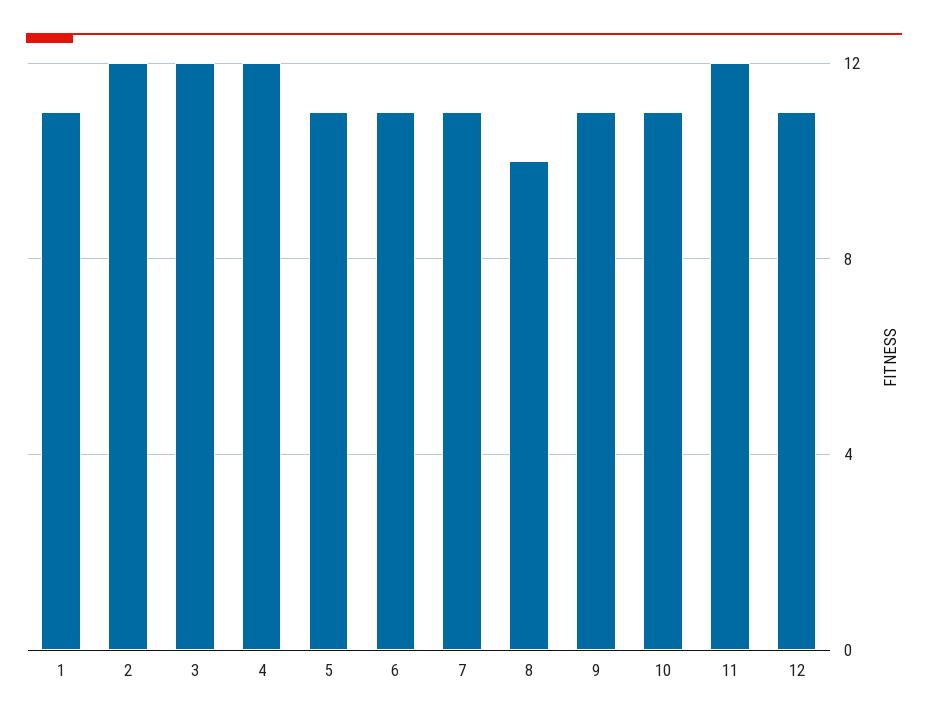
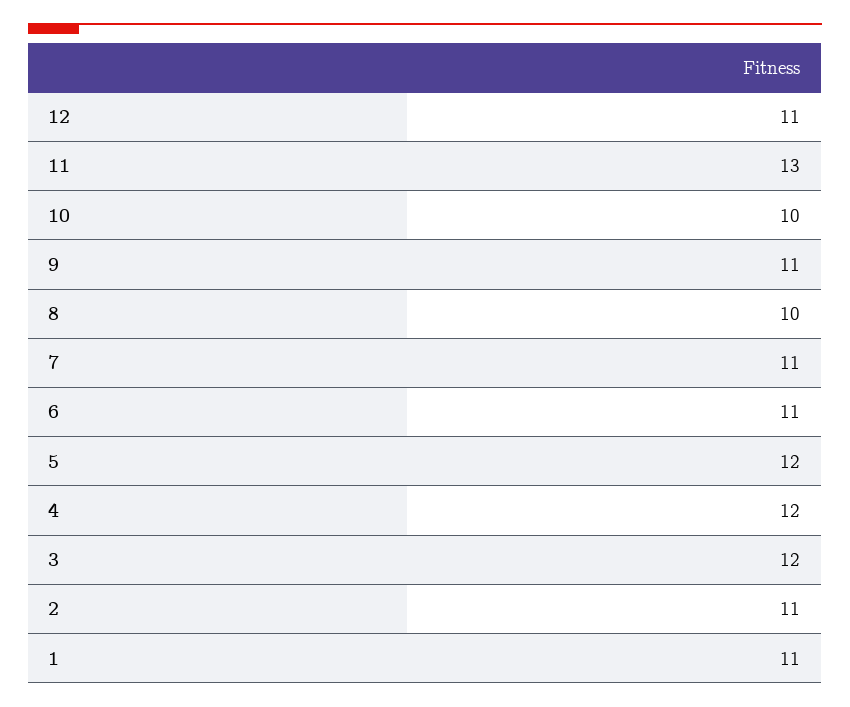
2: 12 -> 11
5: 11 -> 12
10: 11 -> 10
11: 12 -> 13

